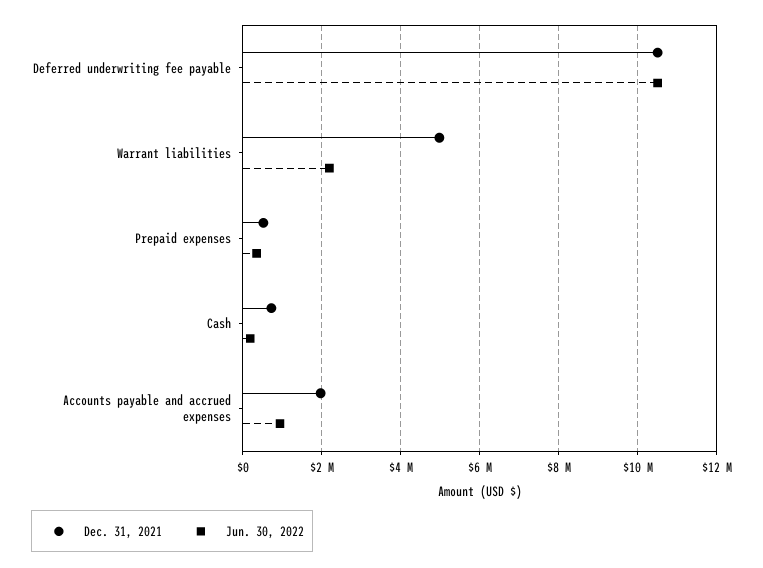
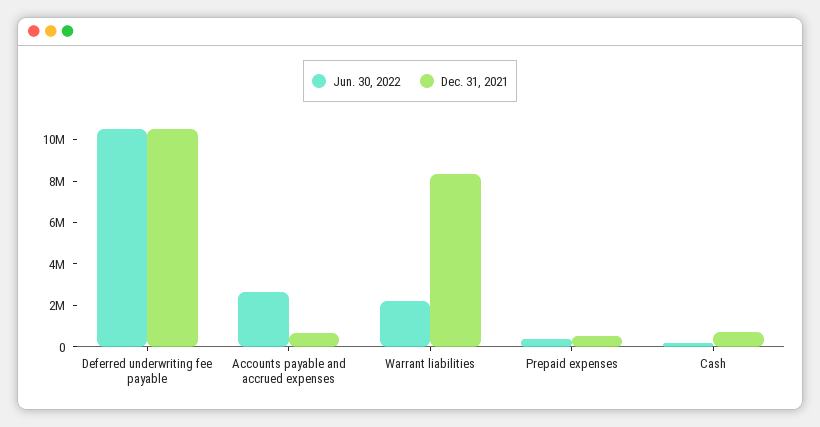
Dec. 31, 2021, Warrant liabilities: 5000000 -> 8500000
Dec. 31, 2021, Accounts payable and accrued expenses: 2000000 -> 500000
Jun. 30, 2022, Accounts payable and accrued expenses: 1000000 -> 2500000

